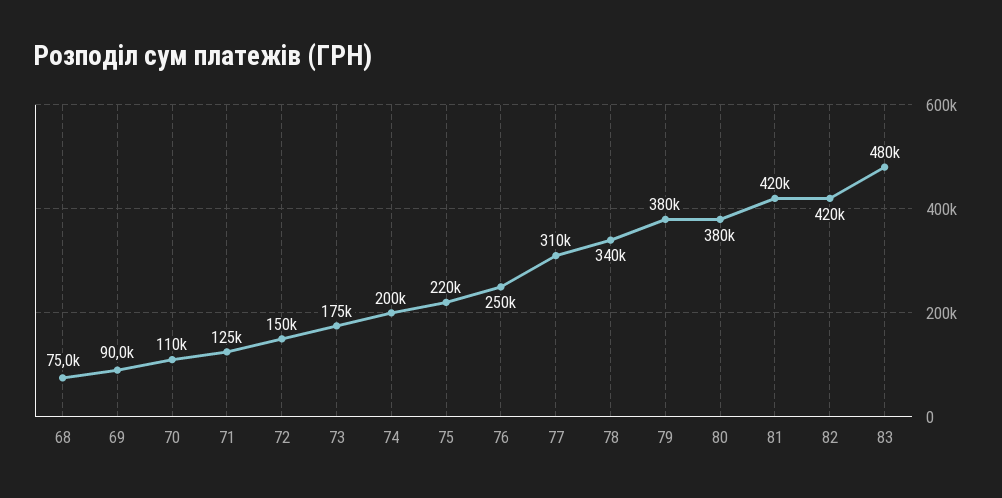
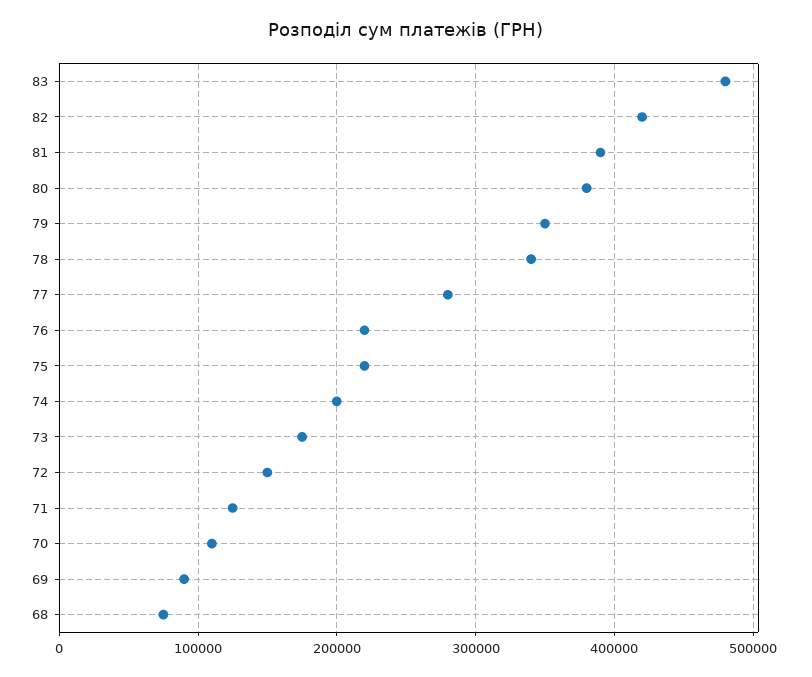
76: 250000 -> 220000
77: 310000 -> 280000
79: 380000 -> 350000
81: 420000 -> 390000

